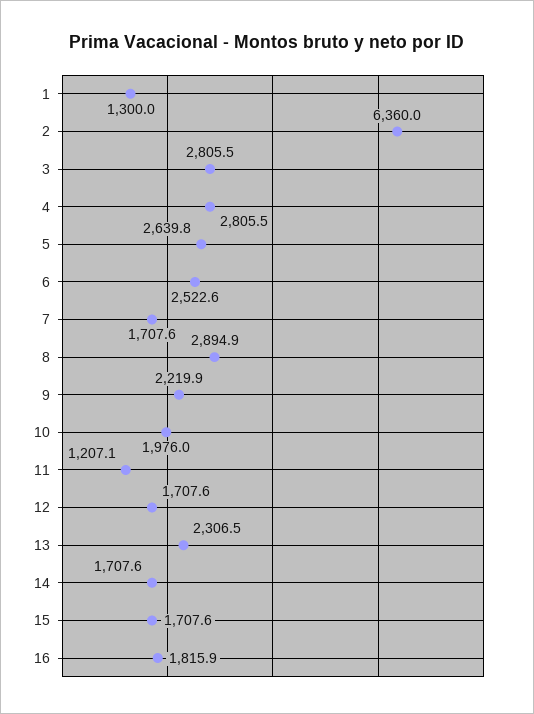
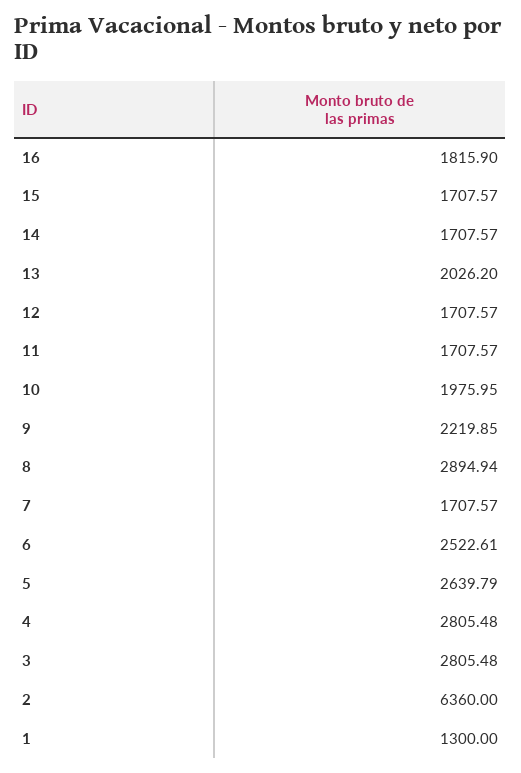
11: 1207.1 -> 1707.57
13: 2306.5 -> 2026.2

